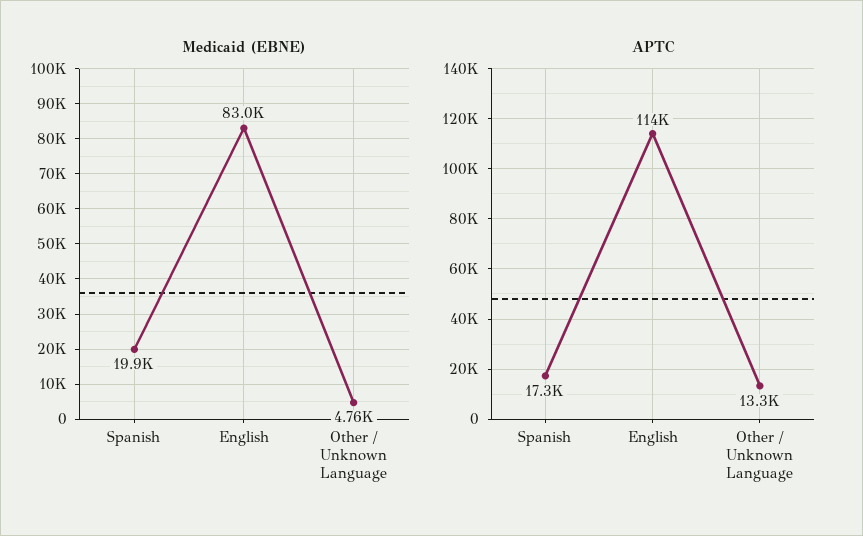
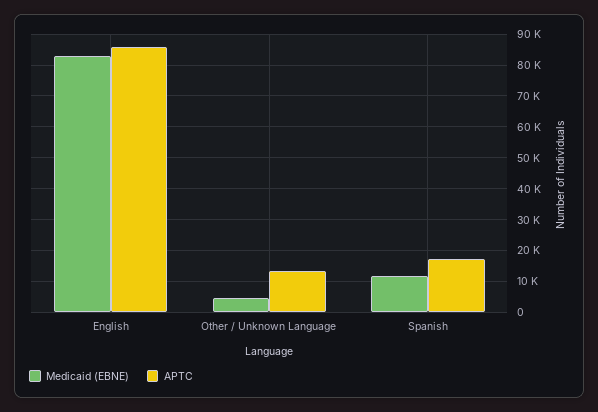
Medicaid (EBNE), Spanish: 19900 -> 12000
APTC, English: 114000 -> 86000

